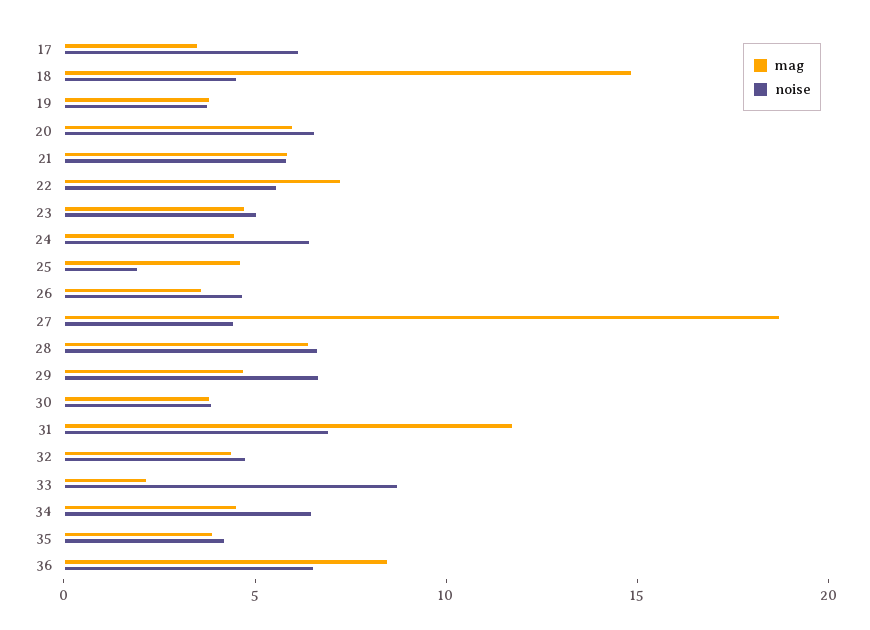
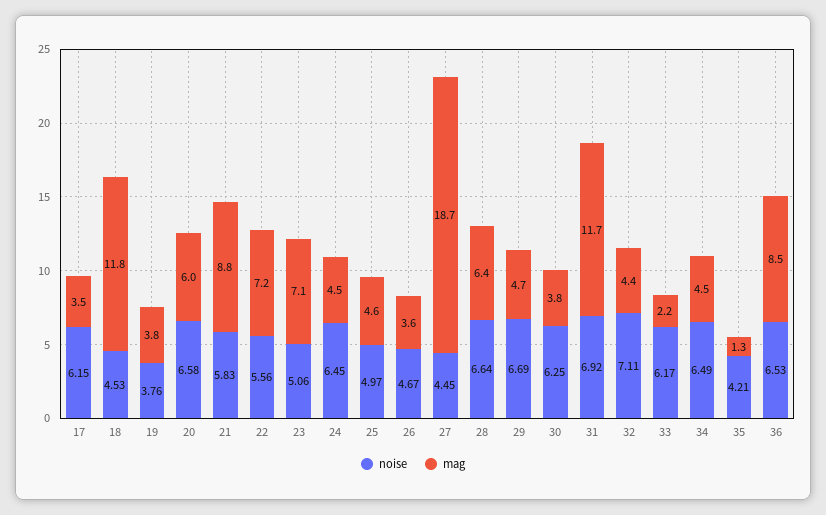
mag, 18: 15 -> 11.8
mag, 21: 6 -> 8.8
mag, 23: 5 -> 7.1
noise, 25: 2 -> 4.97
noise, 30: 4 -> 6.25
noise, 32: 5 -> 7.11
noise, 33: 9 -> 6.17
mag, 35: 4 -> 1.3

